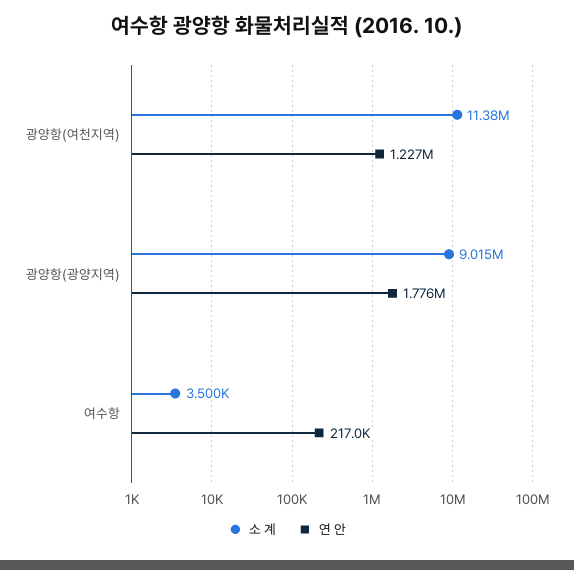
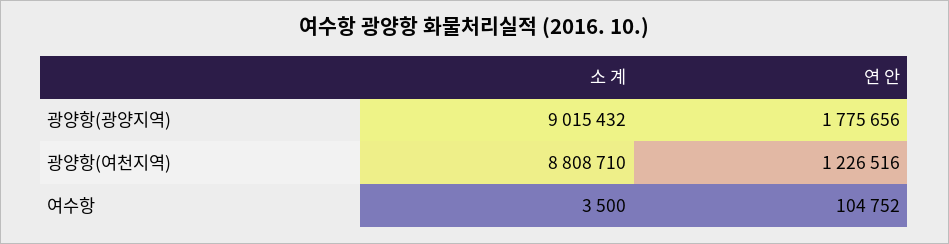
소 계, 광양항(여천지역): 11380000 -> 8808710
연 안, 여수항: 217000 -> 104752

